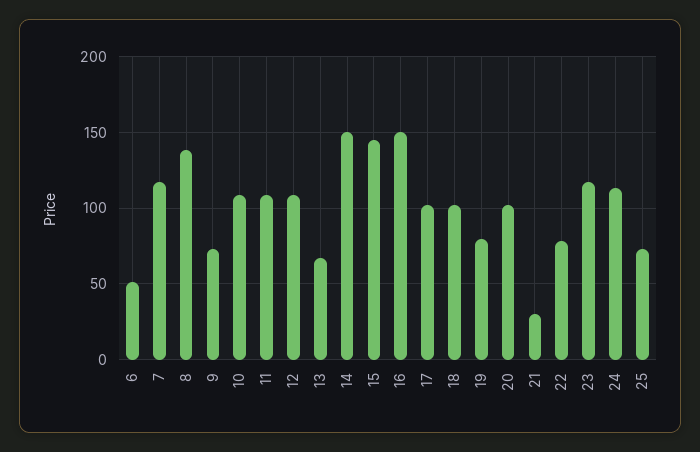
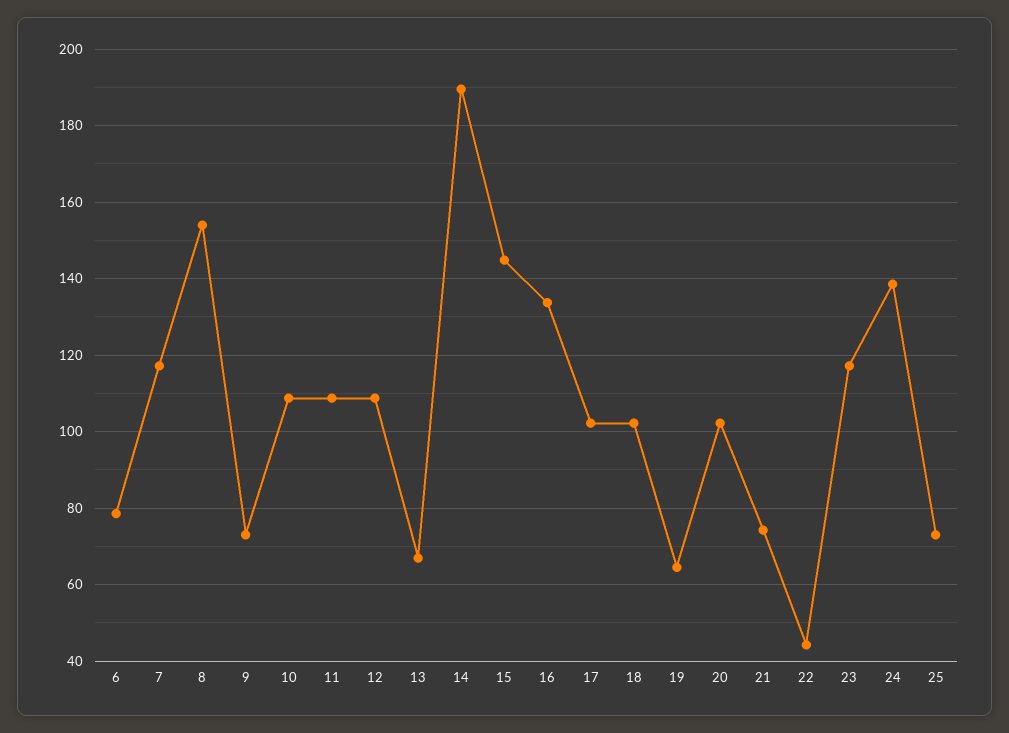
6: 50 -> 78
8: 140 -> 154
14: 150 -> 190
16: 150 -> 134
19: 80 -> 64
21: 30 -> 74
22: 80 -> 44
24: 115 -> 138

